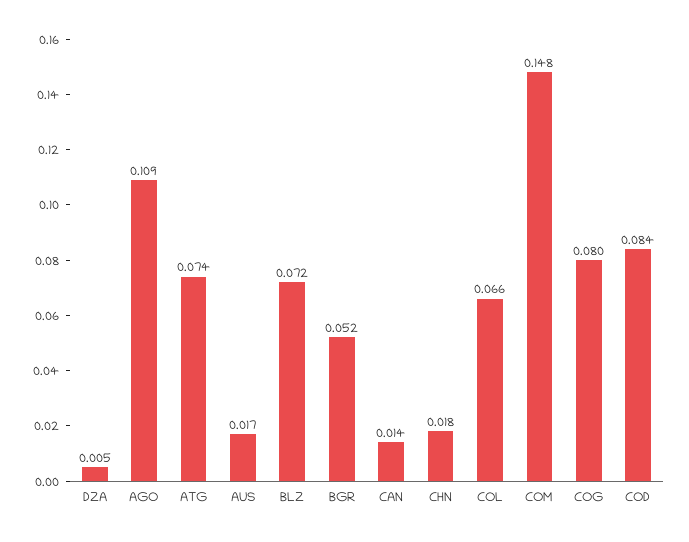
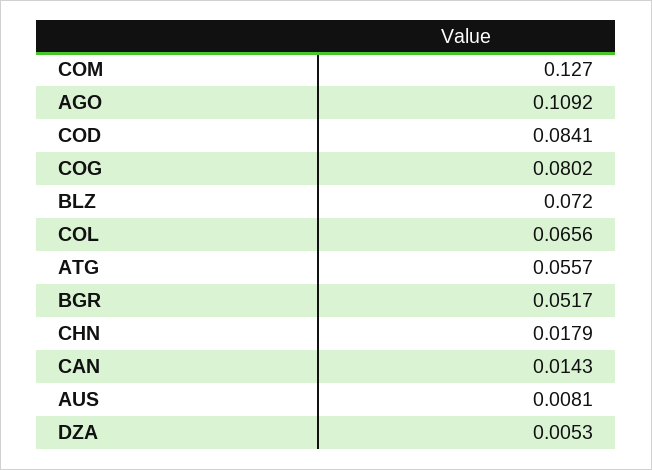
ATG: 0.074 -> 0.0557
AUS: 0.017 -> 0.0081
COM: 0.148 -> 0.127

